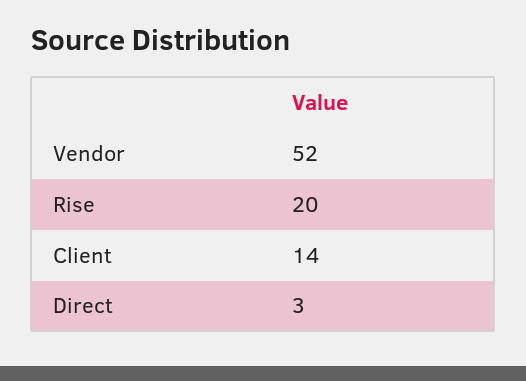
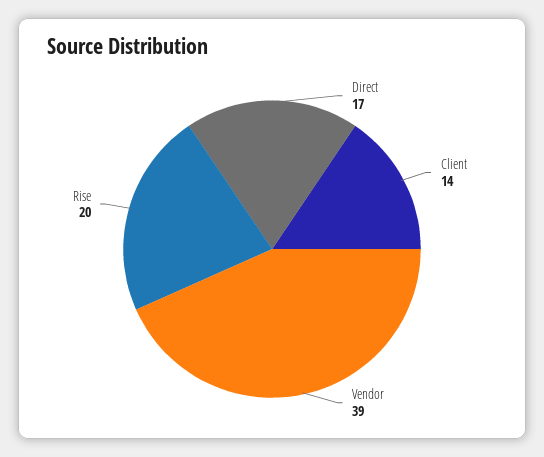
Vendor: 52 -> 39
Direct: 3 -> 17

